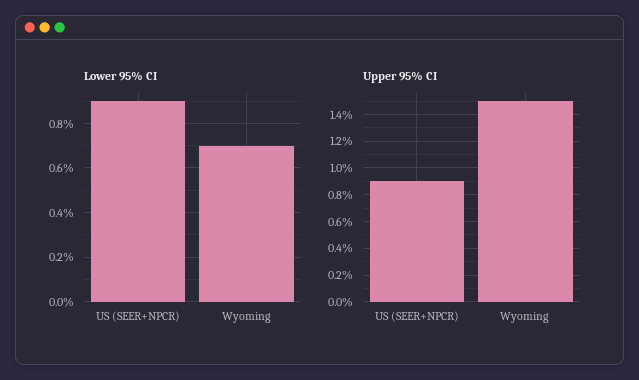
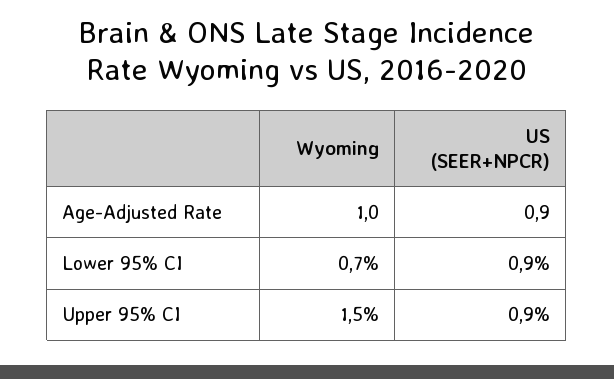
Age-Adjusted Rate, Wyoming: none -> 1
Age-Adjusted Rate, US (SEER+NPCR): none -> 0.9

